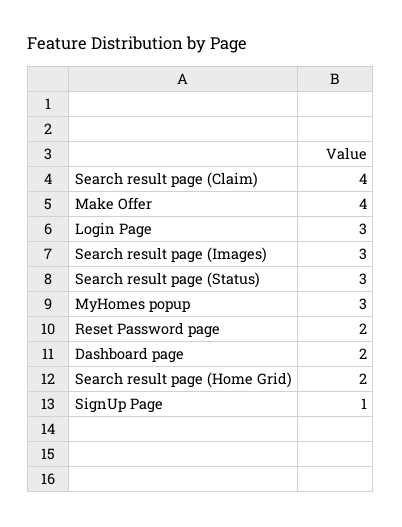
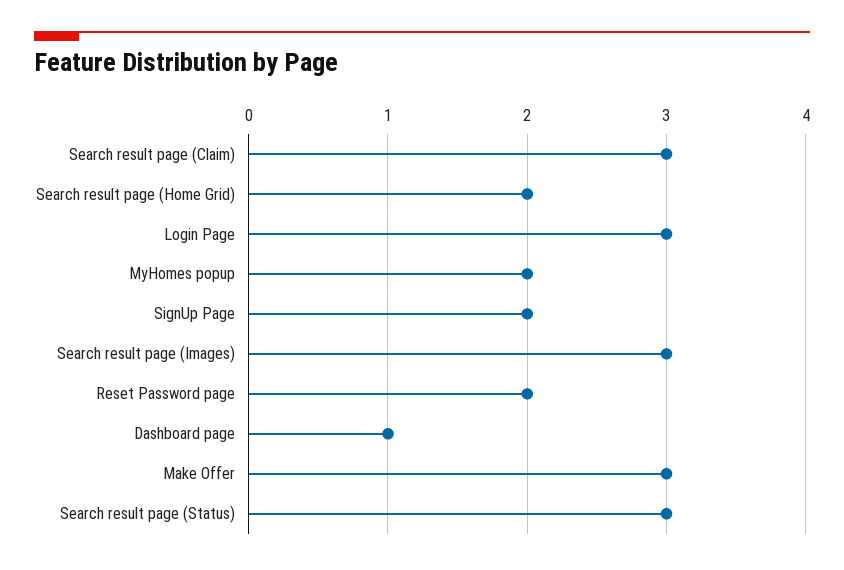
Search result page (Claim): 4 -> 3
Make Offer: 4 -> 3
MyHomes popup: 3 -> 2
Dashboard page: 2 -> 1
SignUp Page: 1 -> 2

